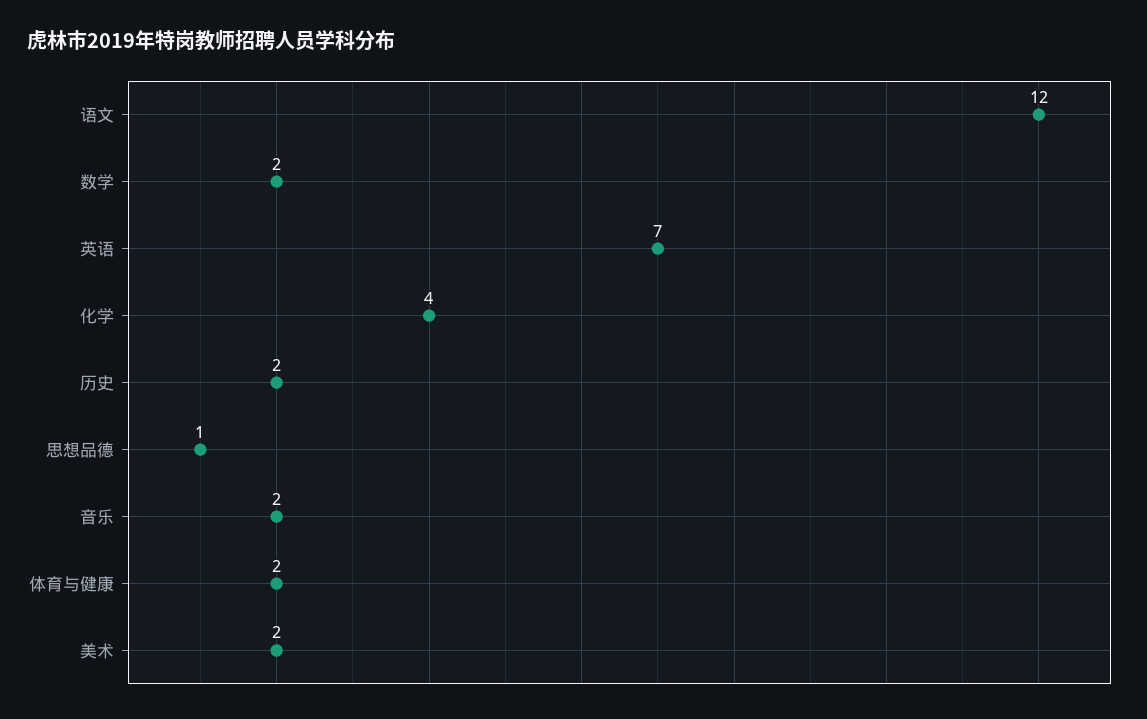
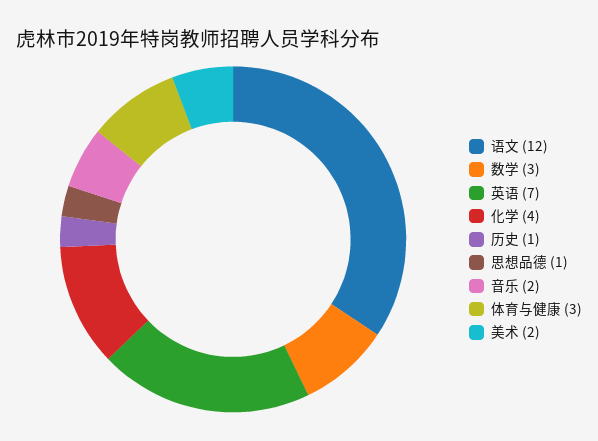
数学: 2 -> 3
历史: 2 -> 1
体育与健康: 2 -> 3

